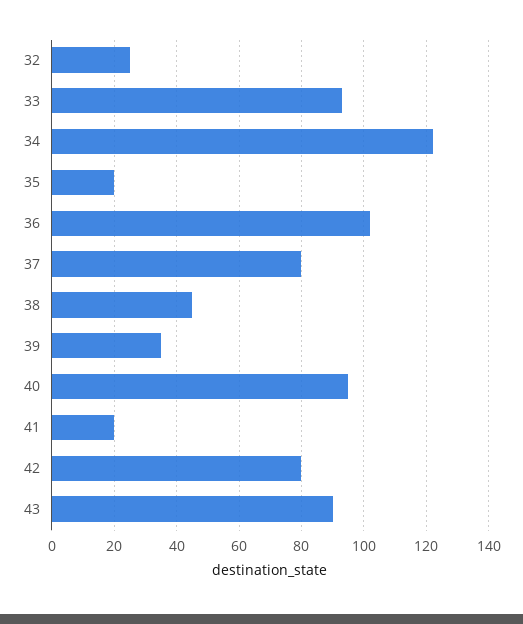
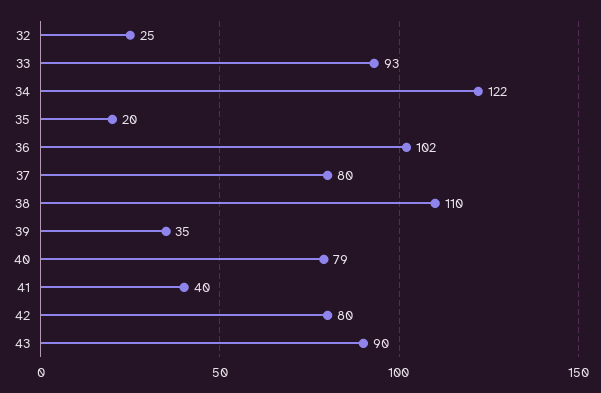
38: 45 -> 110
40: 95 -> 79
41: 20 -> 40

